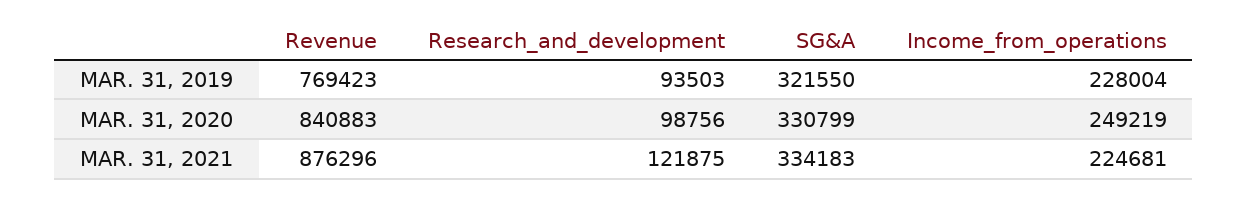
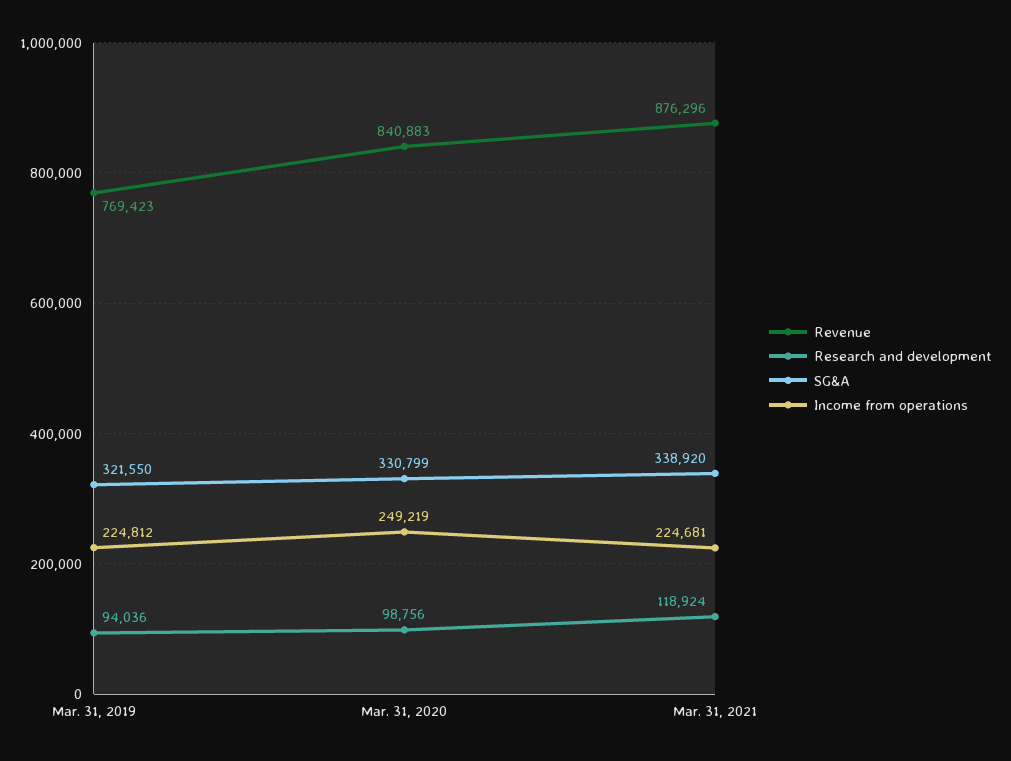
Research_and_development, MAR. 31, 2019: 93503 -> 94036
Income_from_operations, MAR. 31, 2019: 228004 -> 224812
Research_and_development, MAR. 31, 2021: 121875 -> 118924
SG&A, MAR. 31, 2021: 334183 -> 338920

